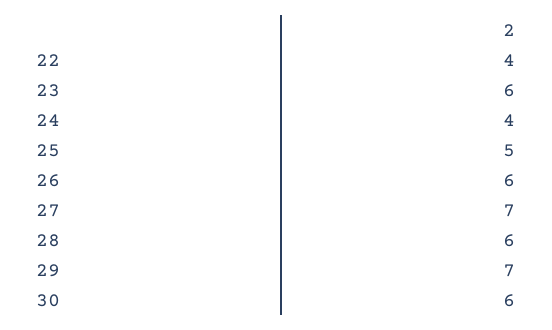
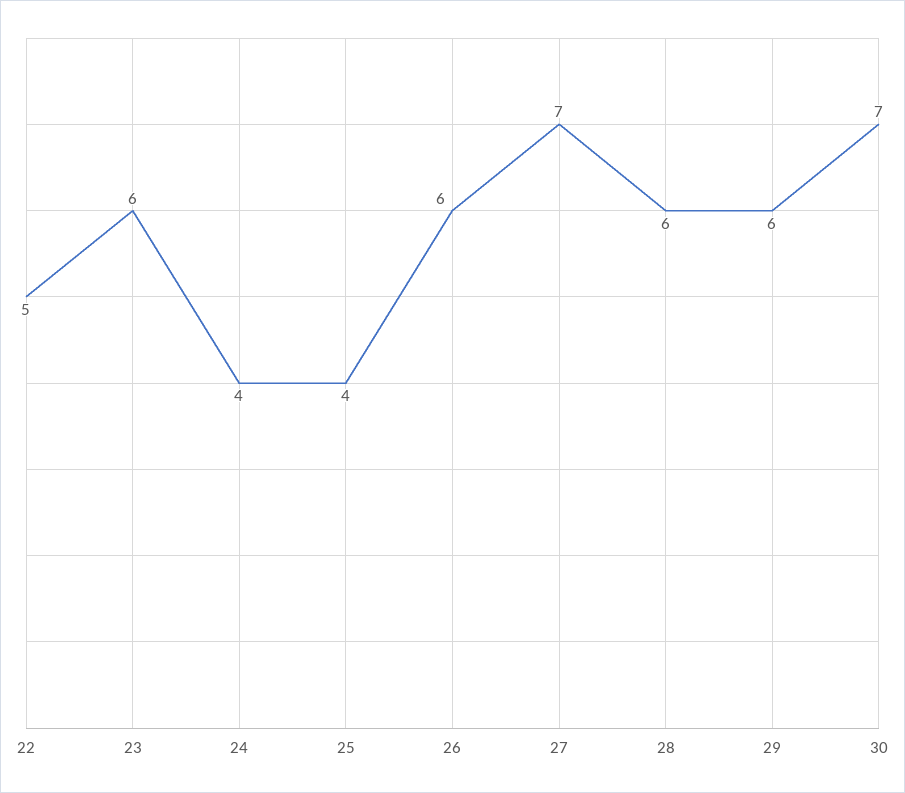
22: 4 -> 5
25: 5 -> 4
29: 7 -> 6
30: 6 -> 7

